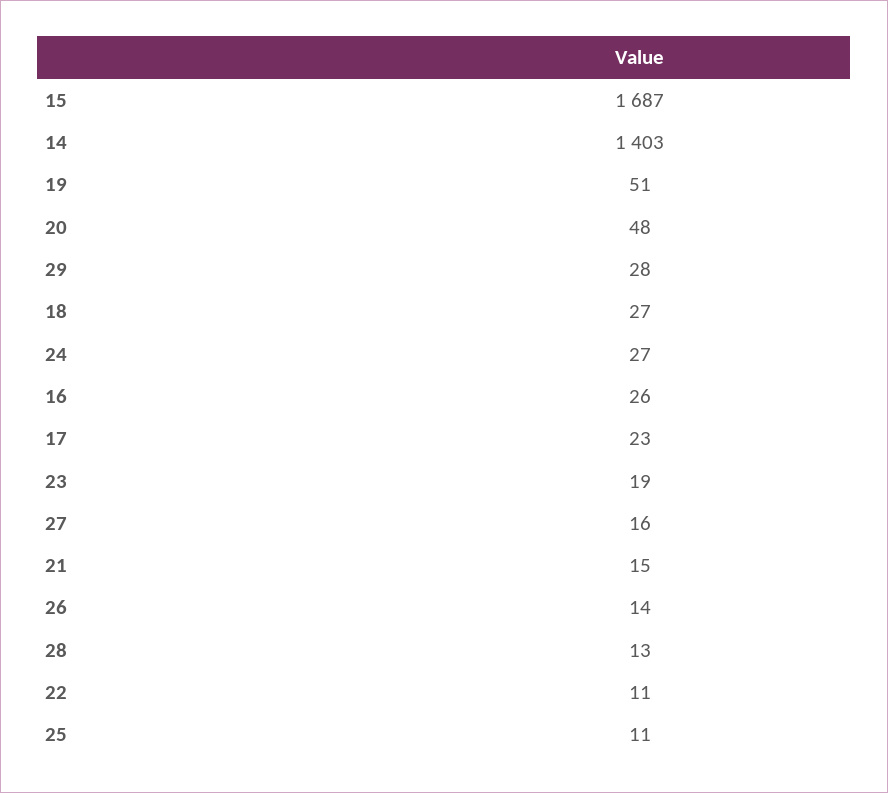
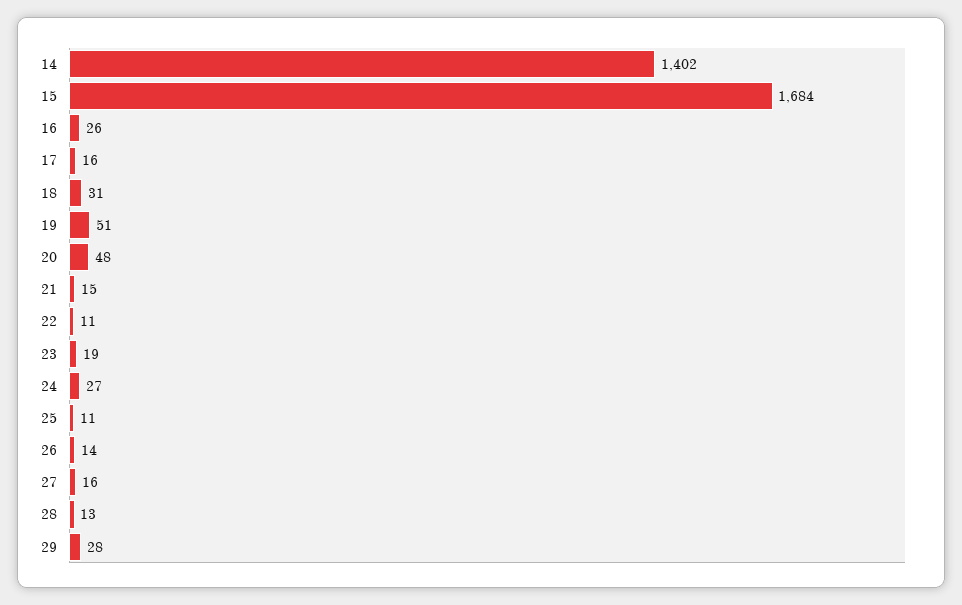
15: 1687 -> 1684
14: 1403 -> 1402
18: 27 -> 31
17: 23 -> 16

